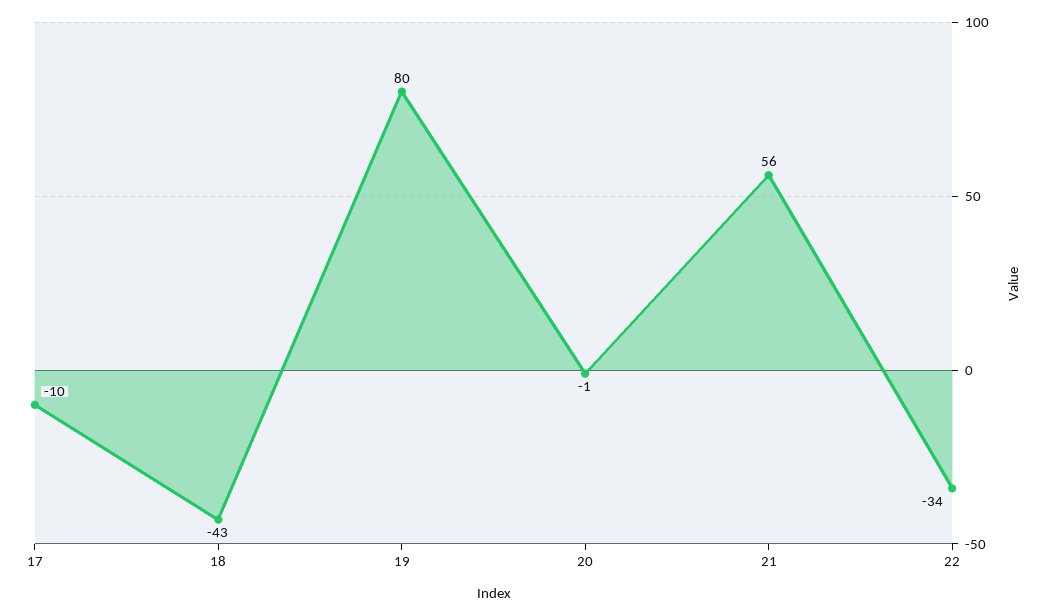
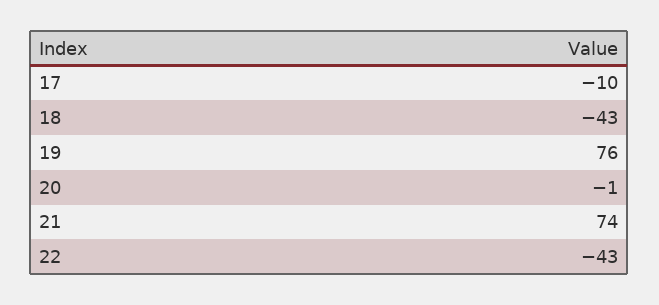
19: 80 -> 76
21: 56 -> 74
22: -34 -> -43

